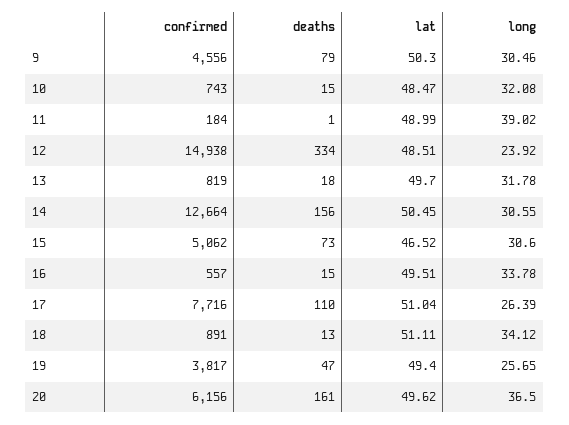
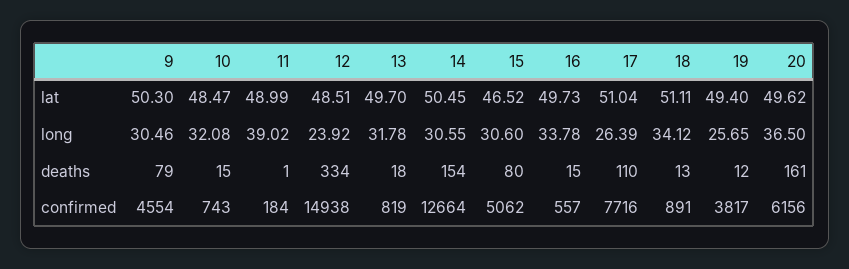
confirmed, 9: 4556 -> 4554
deaths, 14: 156 -> 154
deaths, 15: 73 -> 80
lat, 16: 49.51 -> 49.73
deaths, 19: 47 -> 12

